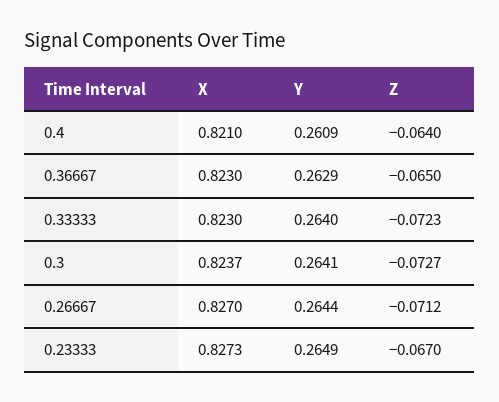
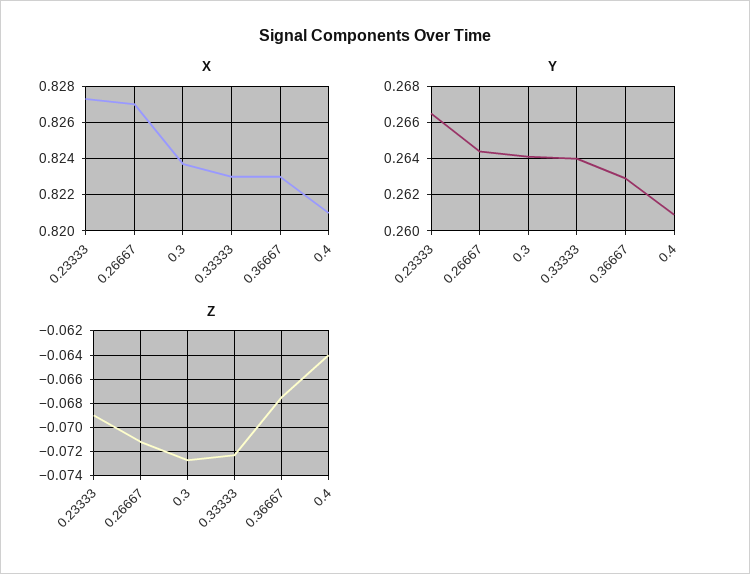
Z, 0.36667: -0.065 -> -0.0675
Y, 0.23333: 0.2649 -> 0.2665
Z, 0.23333: -0.067 -> -0.069

